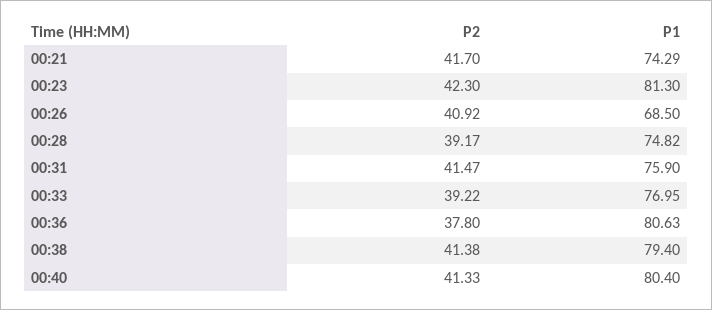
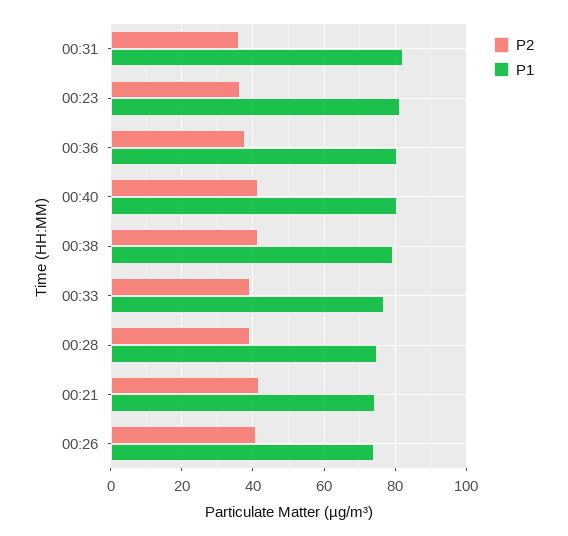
P2, 00:23: 42.3 -> 36
P1, 00:26: 68.5 -> 74
P2, 00:31: 41.47 -> 36
P1, 00:31: 75.9 -> 82

